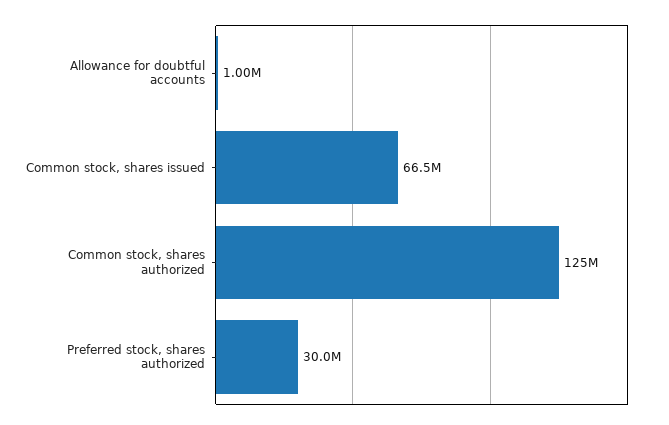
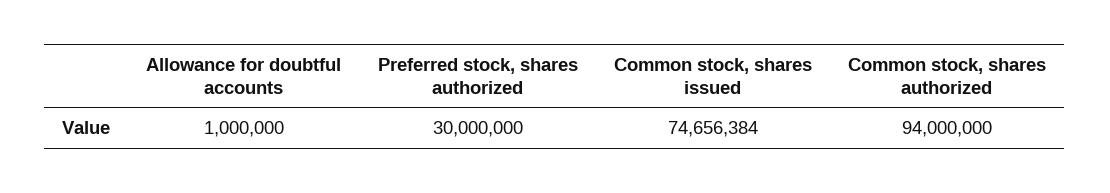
Common stock, shares issued: 66500000 -> 74656384
Common stock, shares authorized: 125000000 -> 94000000

